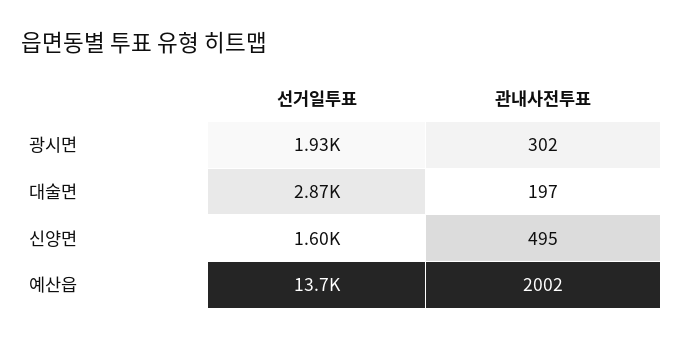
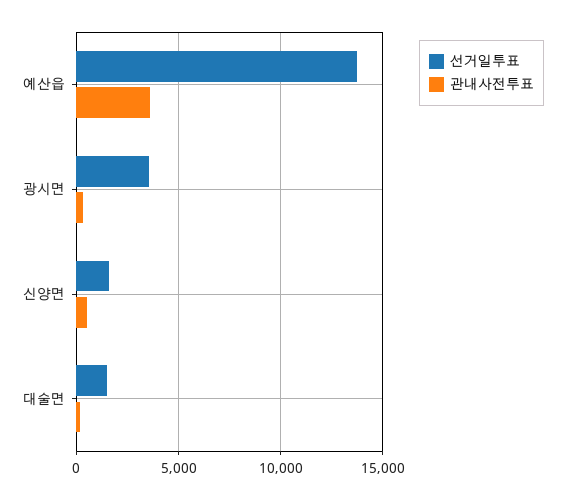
선거일투표, 광시면: 1930 -> 3500
선거일투표, 대술면: 2870 -> 1500
관내사전투표, 예산읍: 2002 -> 3500

